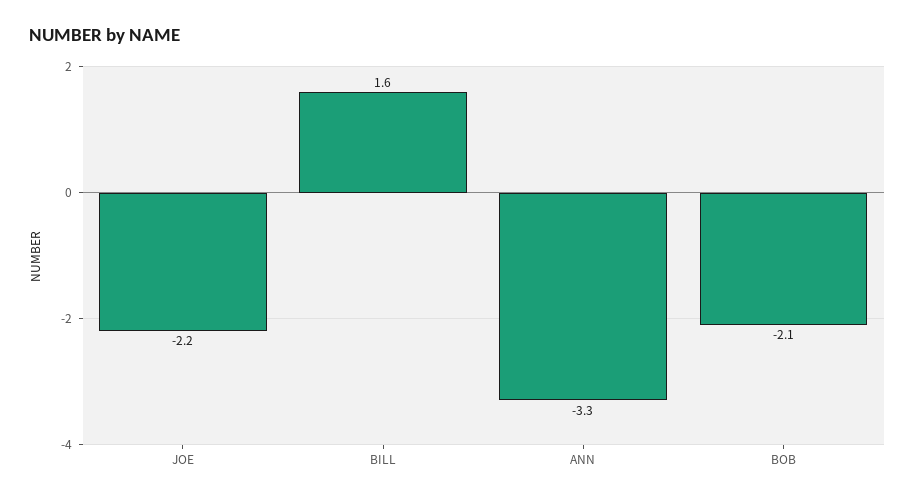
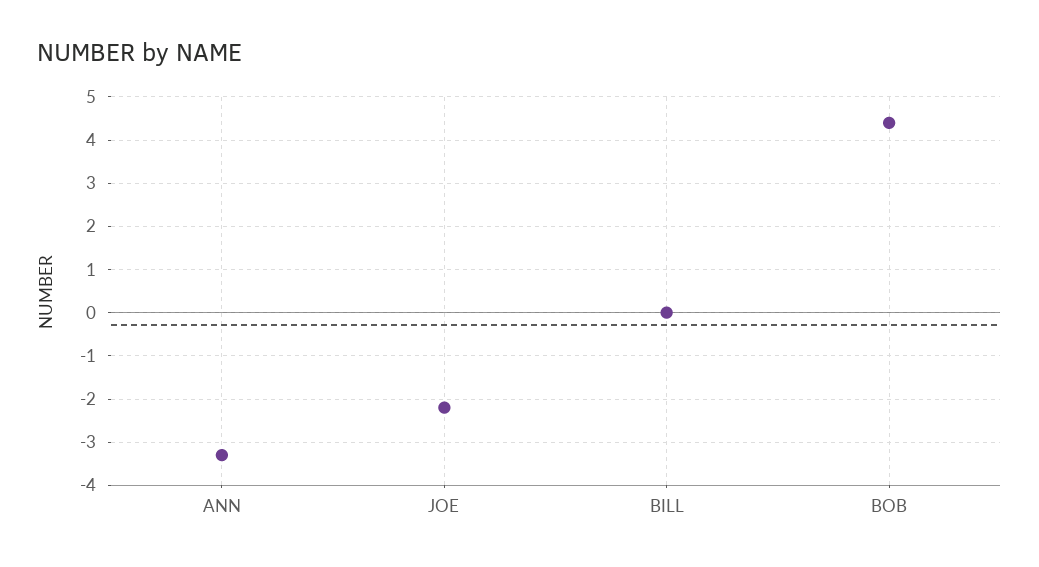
BILL: 1.6 -> 0
BOB: -2.1 -> 4.5

